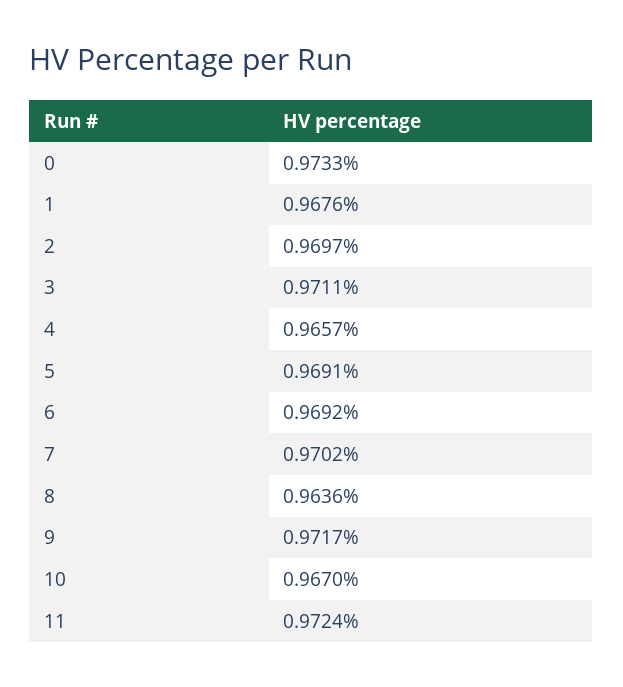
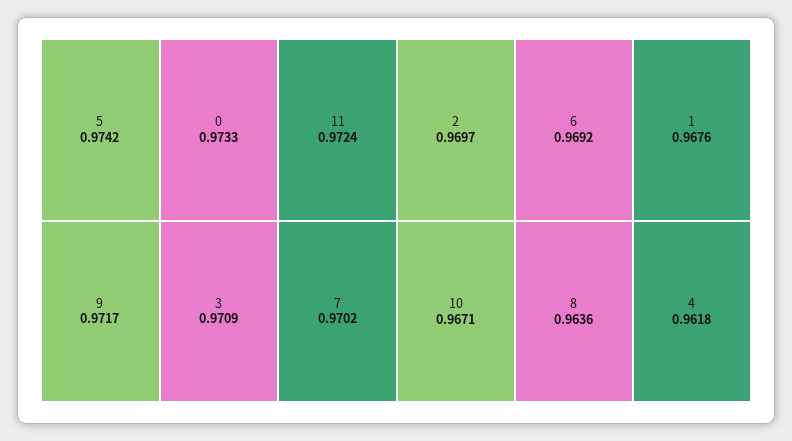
3: 0.9711 -> 0.9709
4: 0.9657 -> 0.9618
5: 0.9691 -> 0.9742
10: 0.967 -> 0.9671

